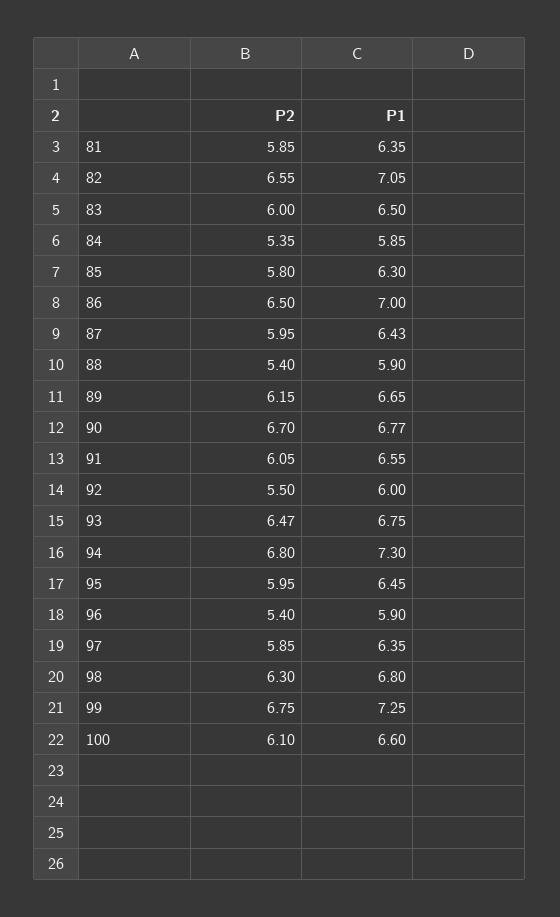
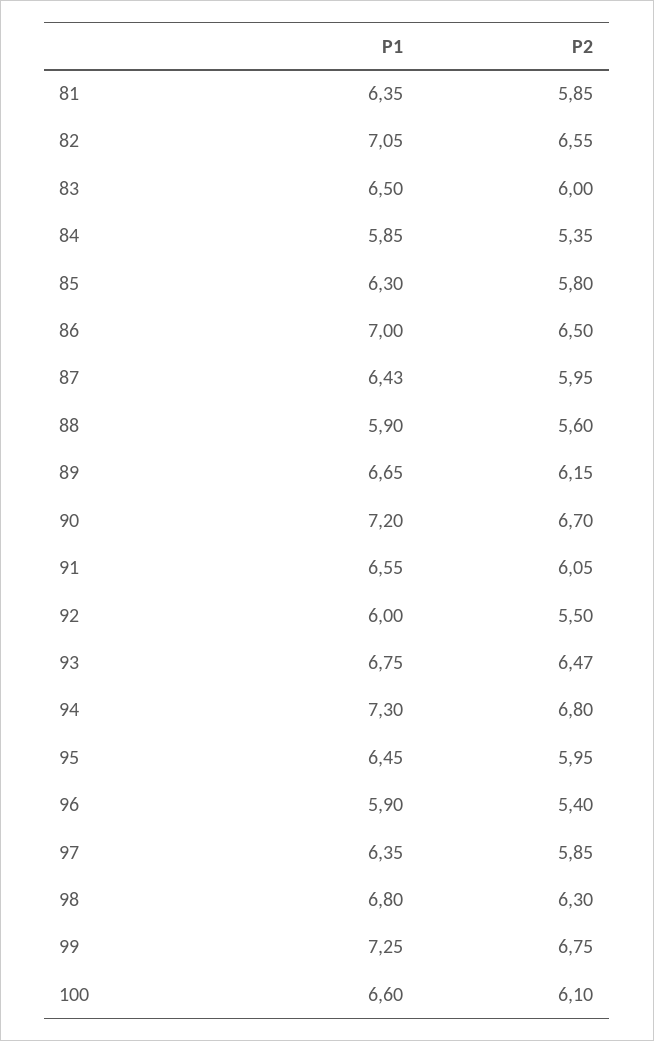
P2, 88: 5.4 -> 5.6
P1, 90: 6.77 -> 7.2

